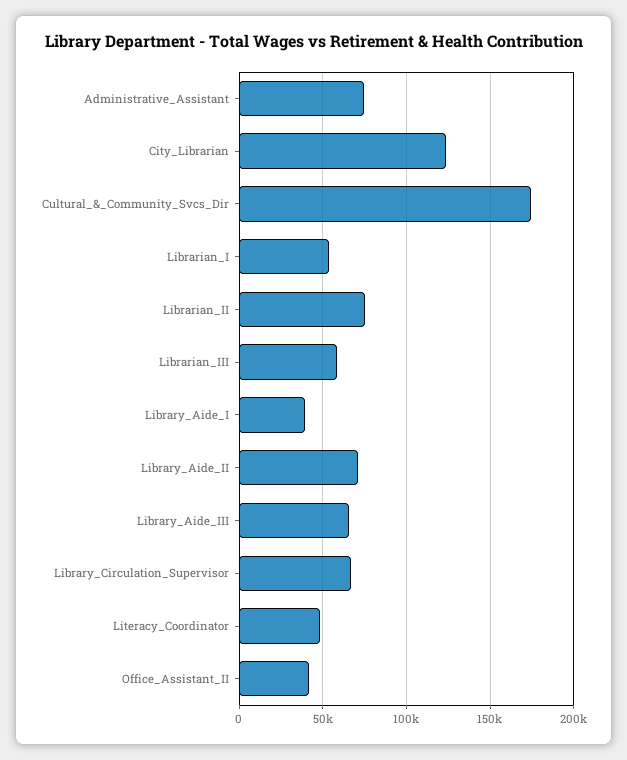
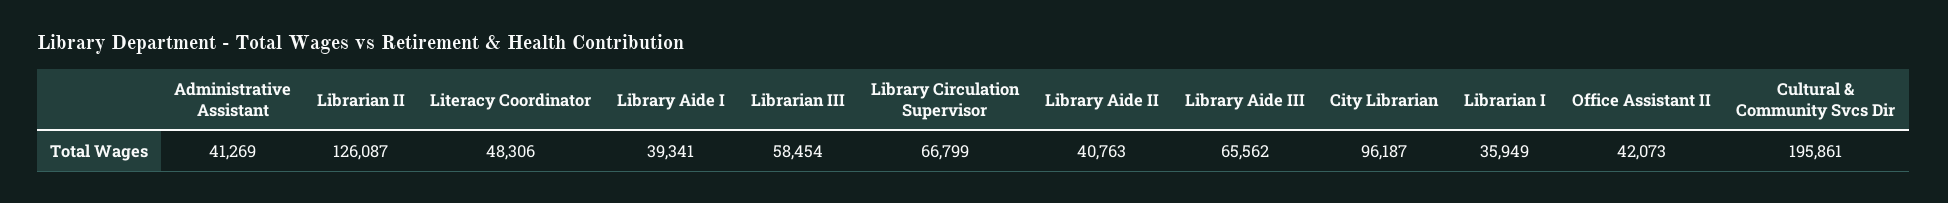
Administrative_Assistant: 75000 -> 41269
City_Librarian: 125000 -> 96187
Cultural_&_Community_Svcs_Dir: 175000 -> 195861
Librarian_I: 55000 -> 35949
Librarian_II: 75000 -> 126087
Library_Aide_II: 70000 -> 40763

